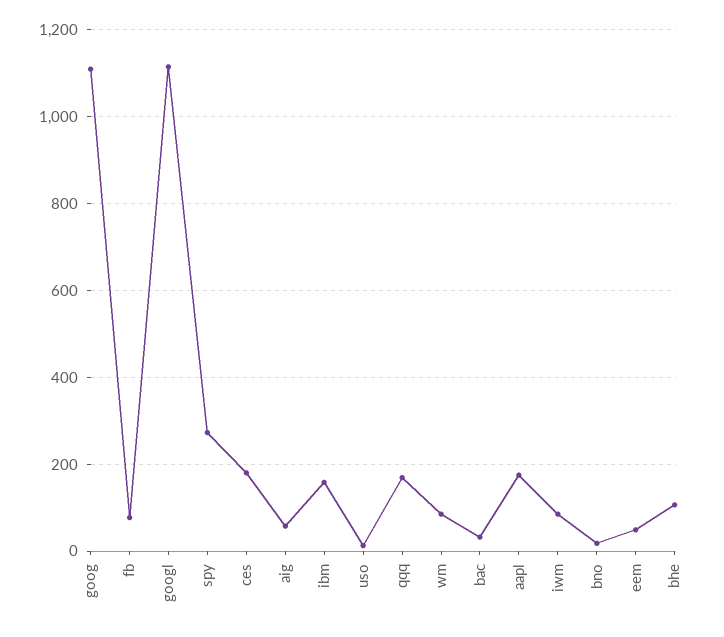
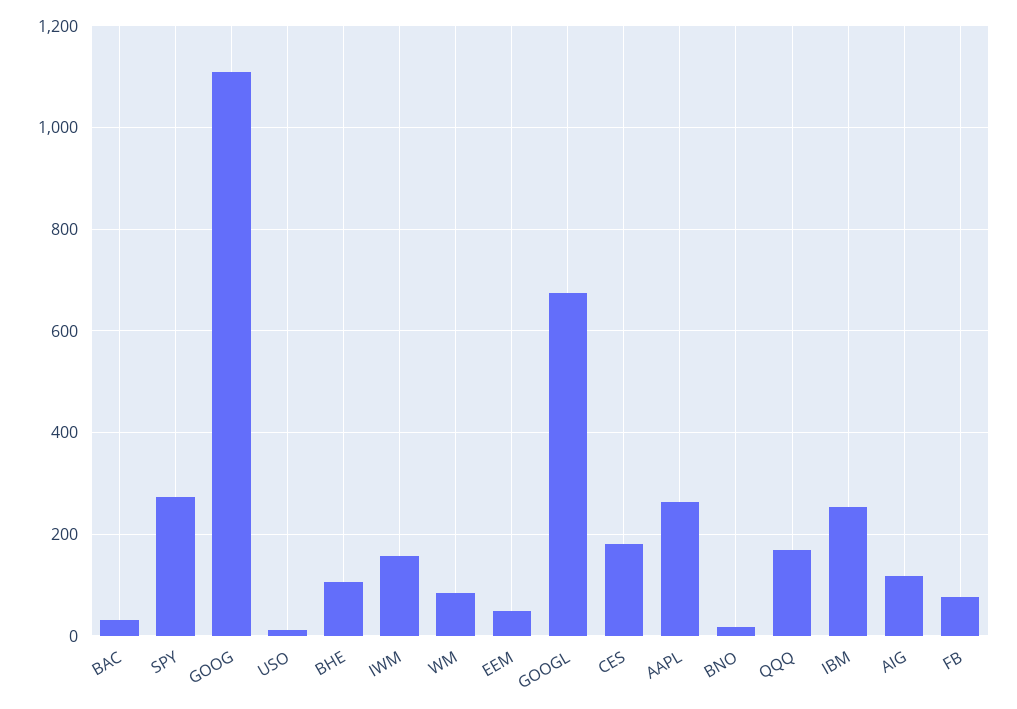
googl: 1120 -> 680
aig: 60 -> 120
ibm: 160 -> 260
aapl: 180 -> 260
iwm: 80 -> 160

